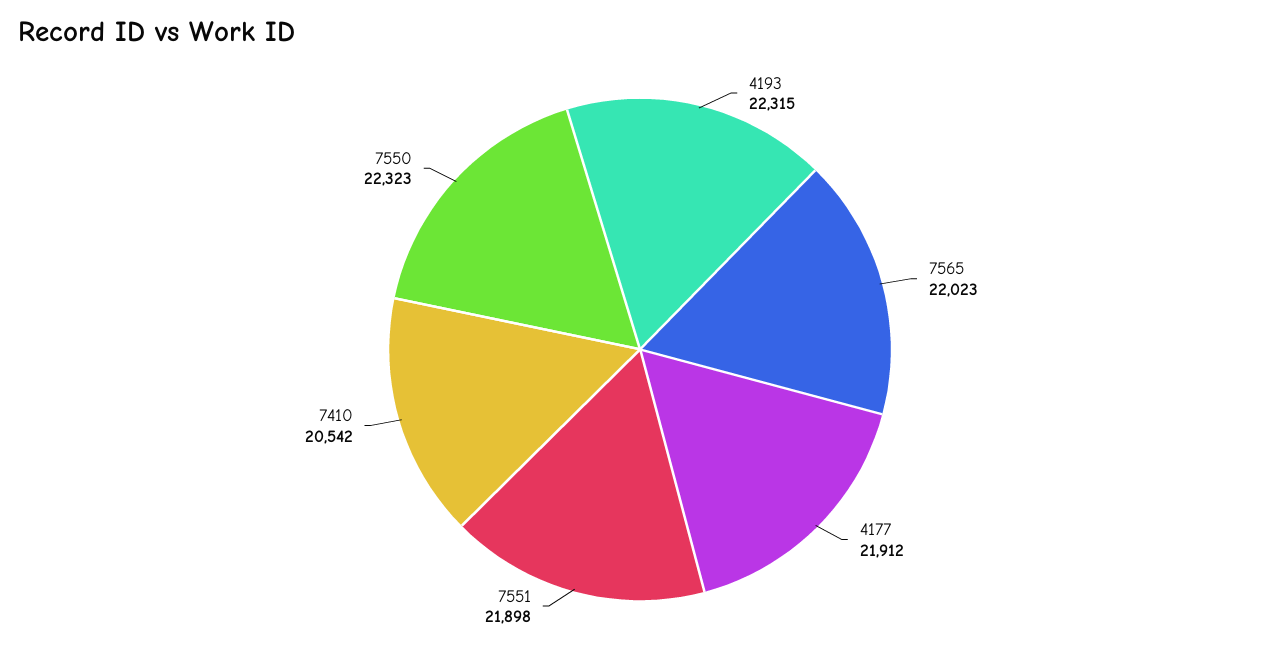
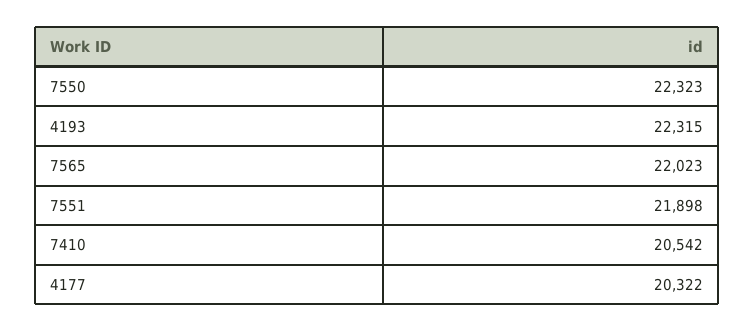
4177: 21912 -> 20322

